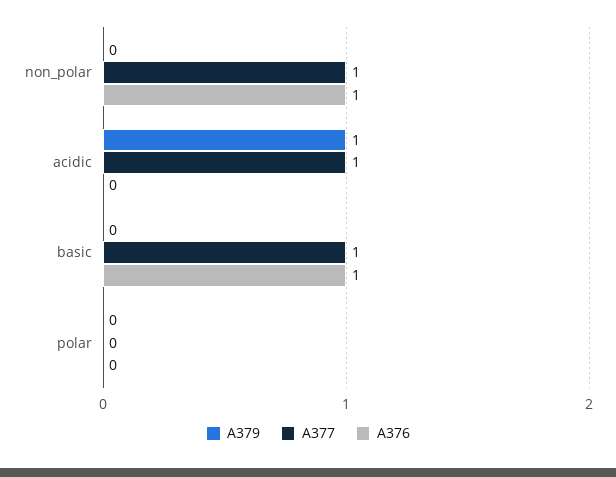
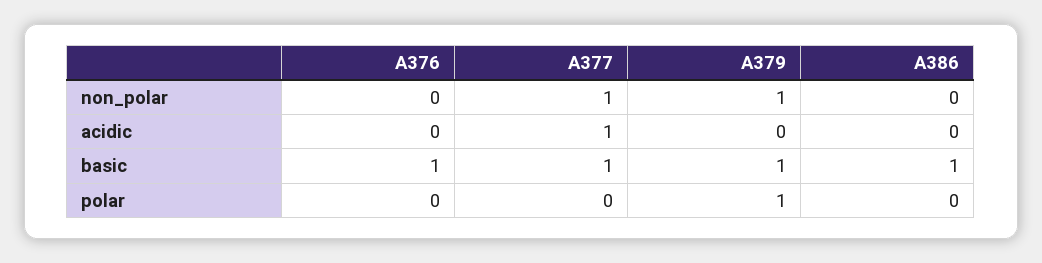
A379, non_polar: 0 -> 1
A376, non_polar: 1 -> 0
A379, acidic: 1 -> 0
A379, basic: 0 -> 1
A379, polar: 0 -> 1
A386, non_polar: none -> 0
A386, acidic: none -> 0
A386, basic: none -> 1
A386, polar: none -> 0

